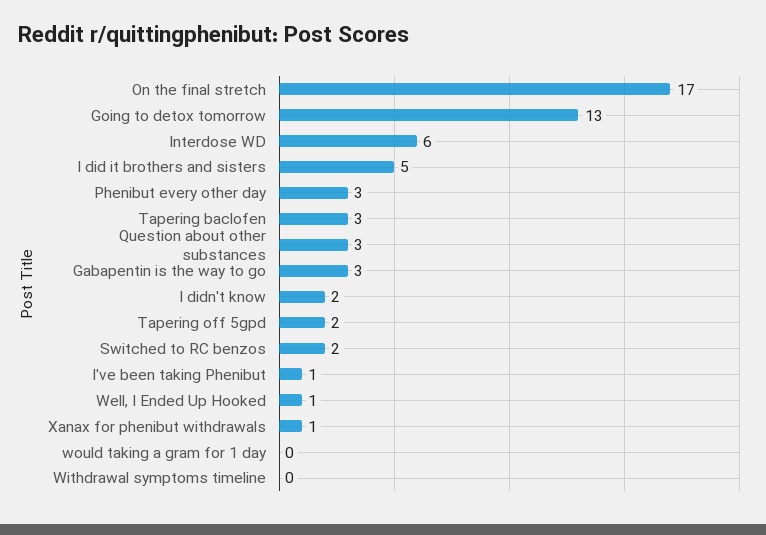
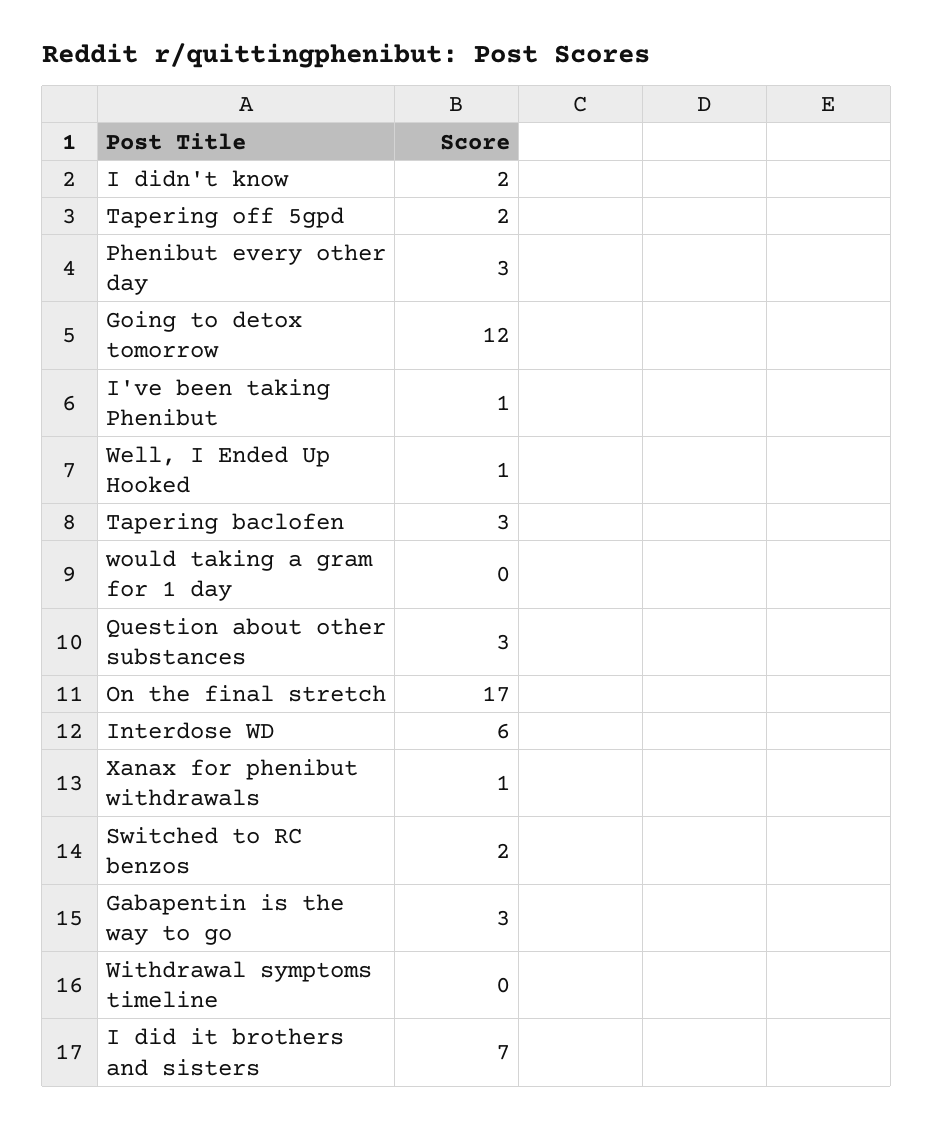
Going to detox tomorrow: 13 -> 12
I did it brothers and sisters: 5 -> 7

